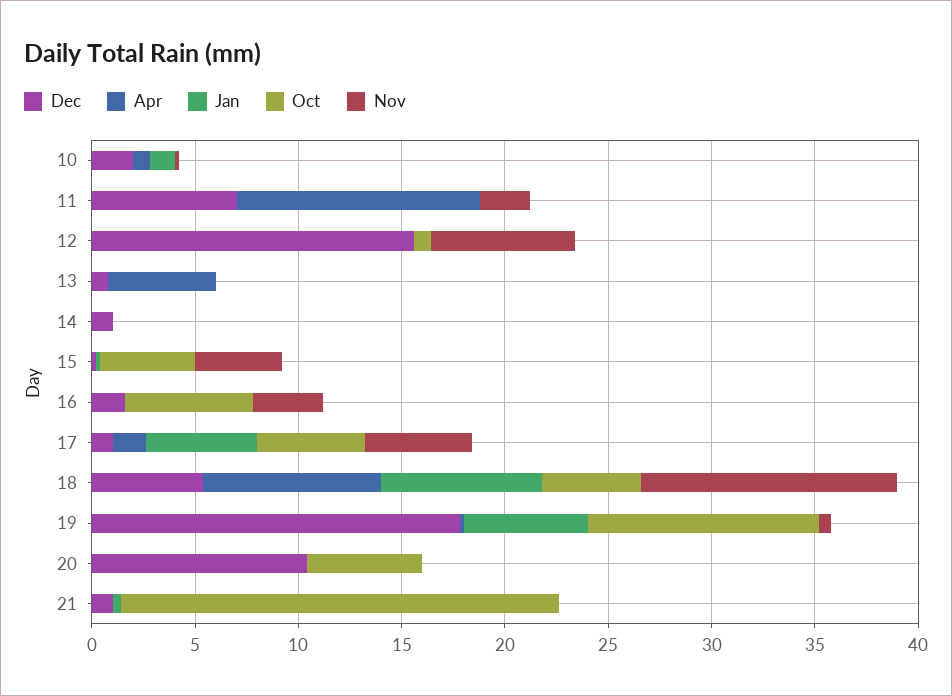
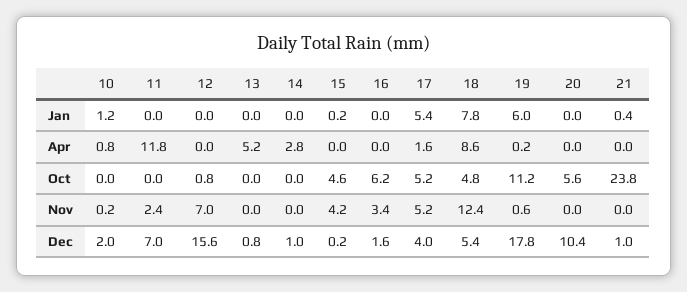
Apr, 14: 0 -> 2.8
Dec, 17: 1 -> 4
Oct, 21: 21 -> 23.8

